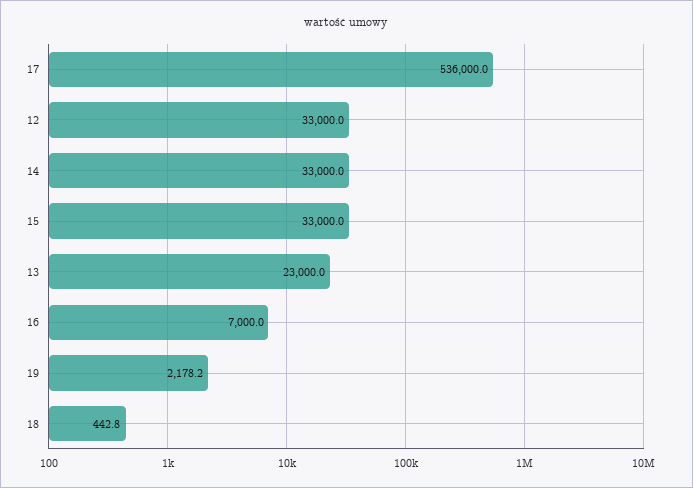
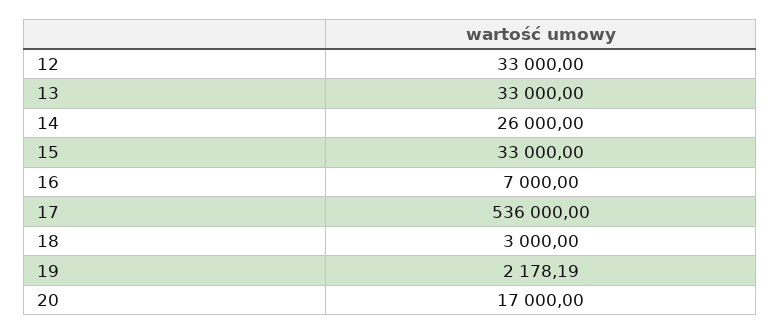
14: 33000 -> 26000
13: 23000 -> 33000
18: 442.8 -> 3000
20: none -> 17000

